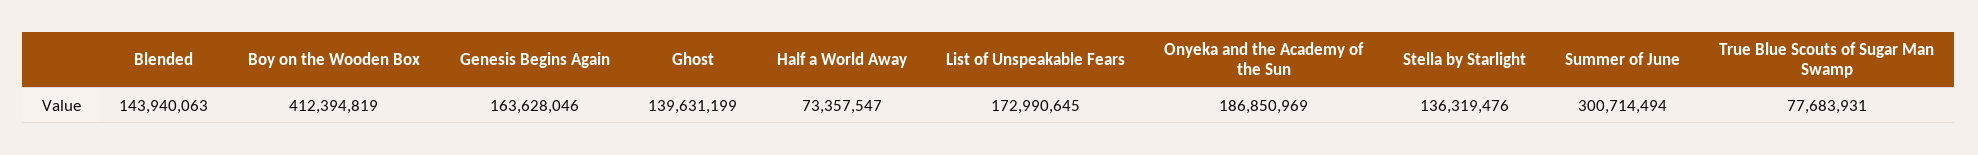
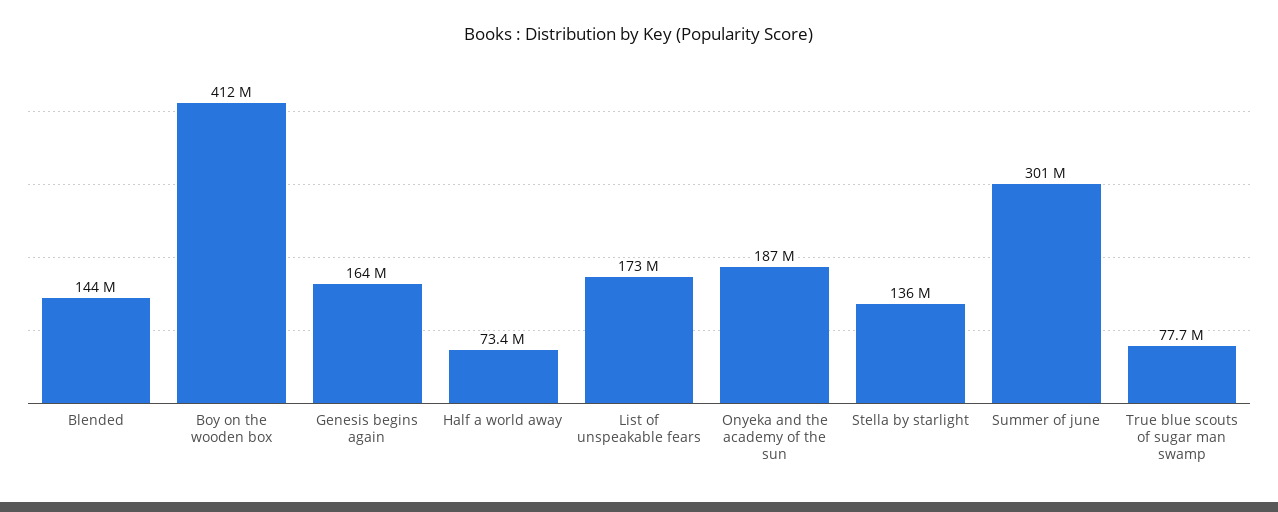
Ghost: 139631199 -> none

